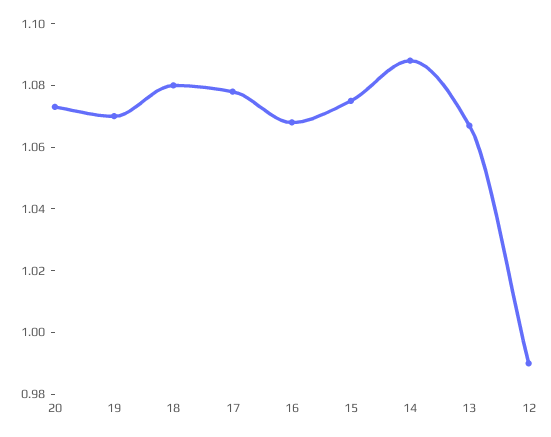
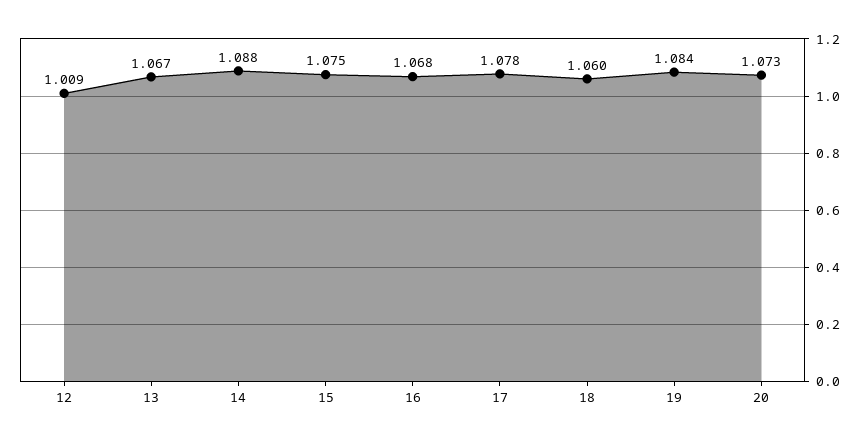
19: 1.07 -> 1.084
18: 1.08 -> 1.06
12: 0.99 -> 1.009

